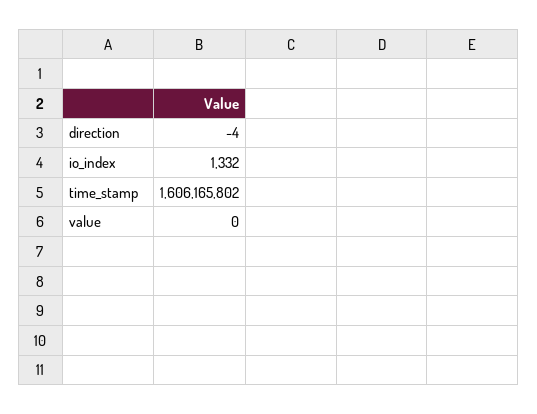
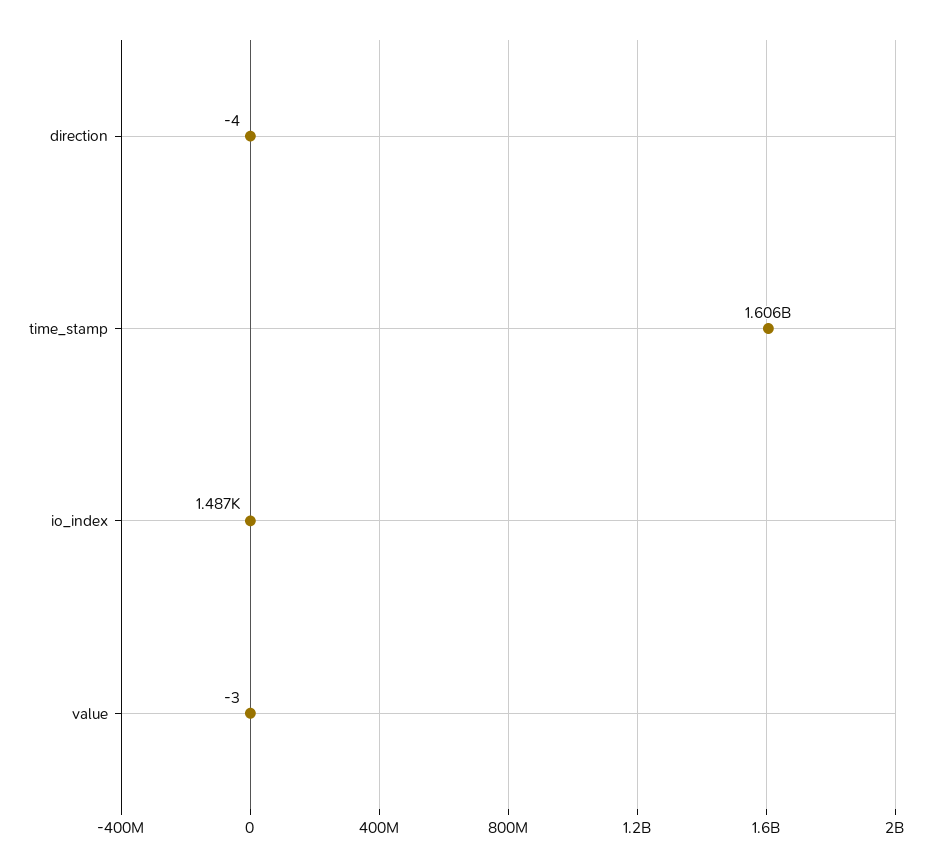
io_index: 1332 -> 1487
value: 0 -> -3

